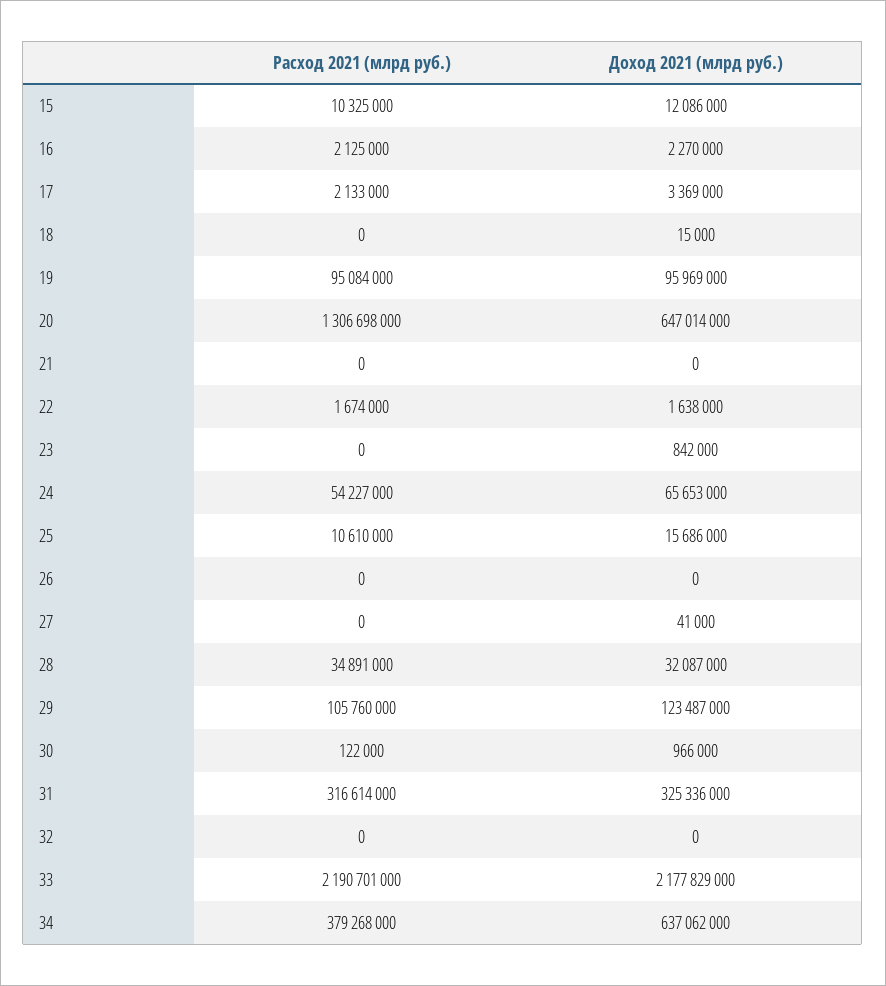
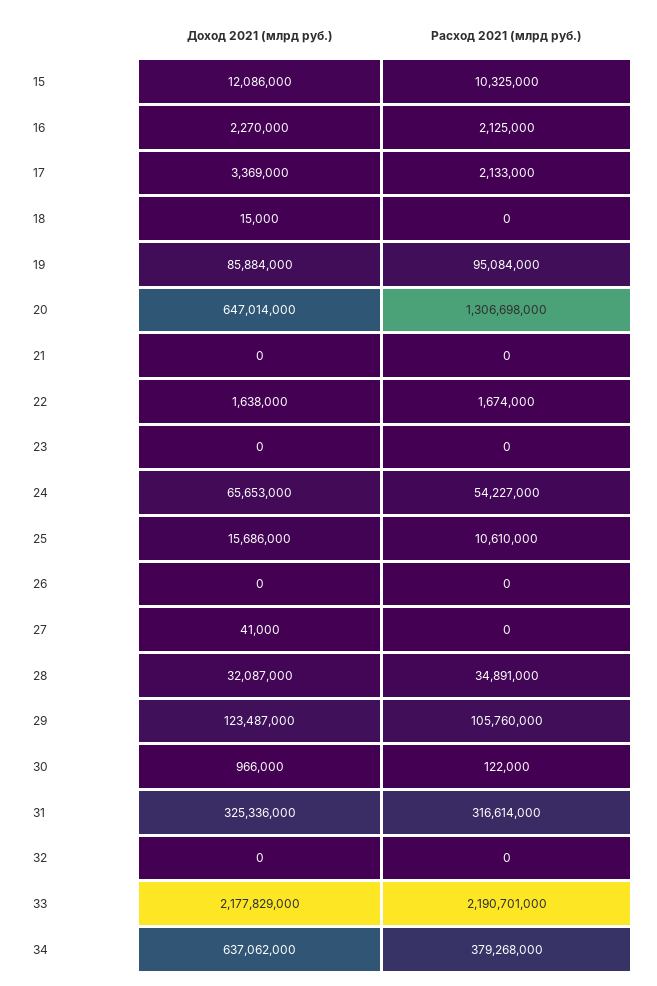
Доход 2021 (млрд руб.), 19: 95969000 -> 85884000
Доход 2021 (млрд руб.), 23: 842000 -> 0

